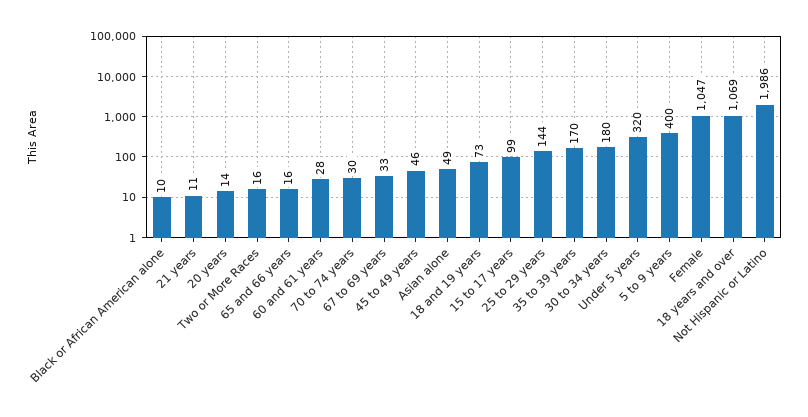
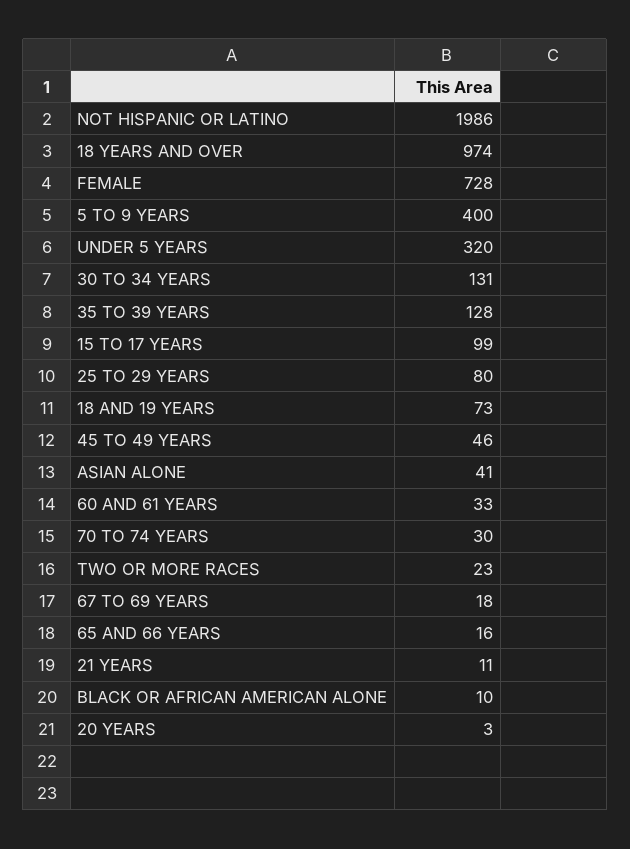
20 years: 14 -> 3
Two or More Races: 16 -> 23
60 and 61 years: 28 -> 33
67 to 69 years: 33 -> 18
Asian alone: 49 -> 41
25 to 29 years: 144 -> 80
35 to 39 years: 170 -> 128
30 to 34 years: 180 -> 131
Female: 1047 -> 728
18 years and over: 1069 -> 974

